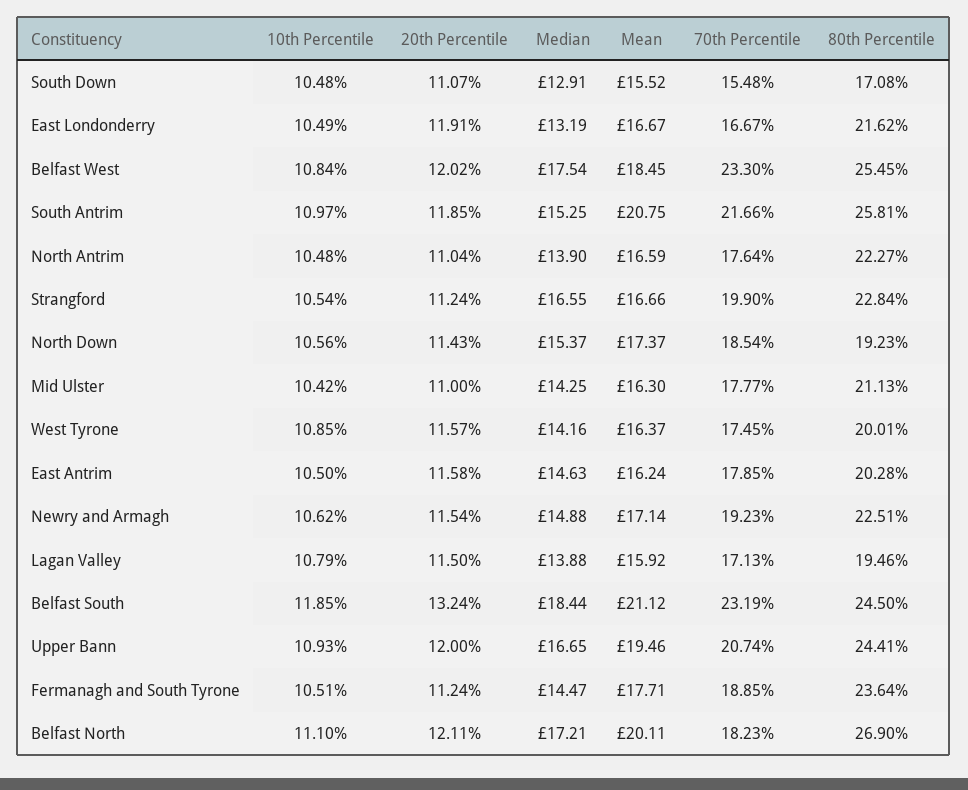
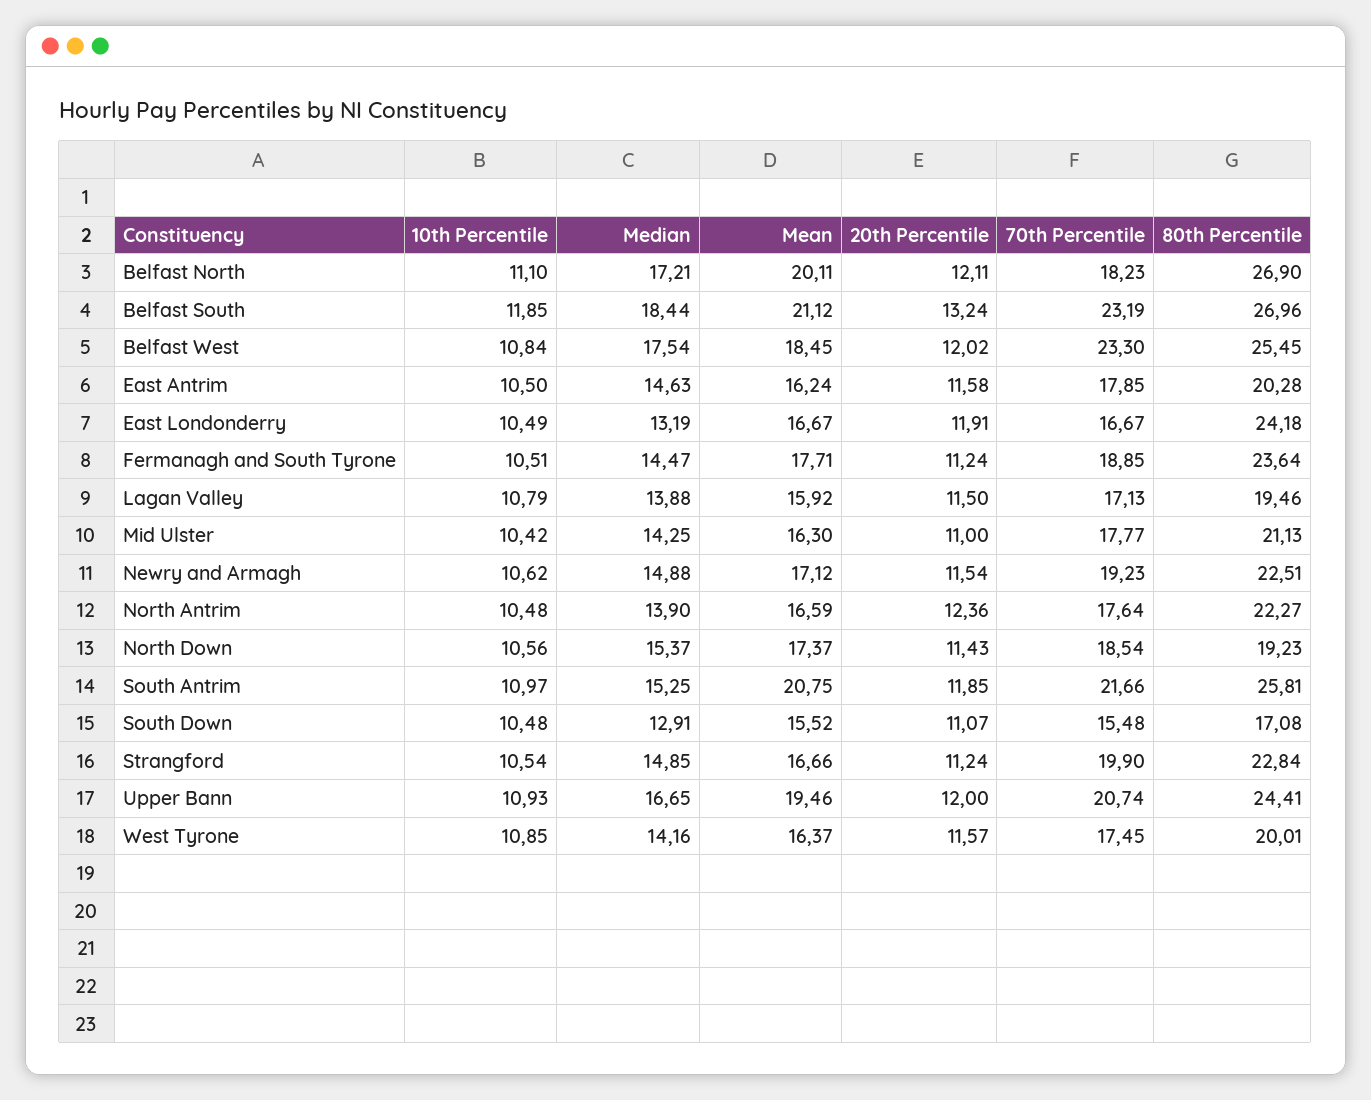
80th Percentile, East Londonderry: 21.62 -> 24.18
20th Percentile, North Antrim: 11.04 -> 12.36
Median, Strangford: 16.55 -> 14.85
Mean, Newry and Armagh: 17.14 -> 17.12
80th Percentile, Belfast South: 24.5 -> 26.96

